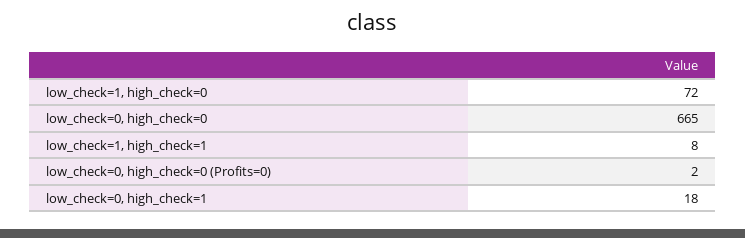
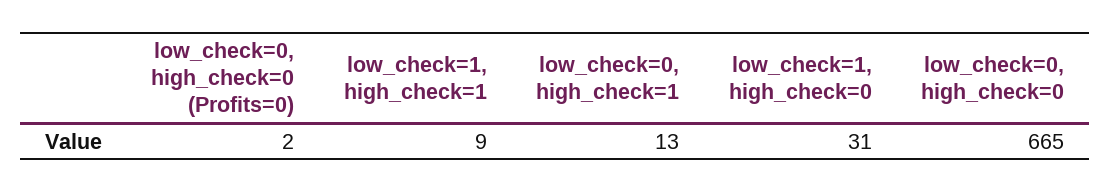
low_check=1, high_check=0: 72 -> 31
low_check=1, high_check=1: 8 -> 9
low_check=0, high_check=1: 18 -> 13

